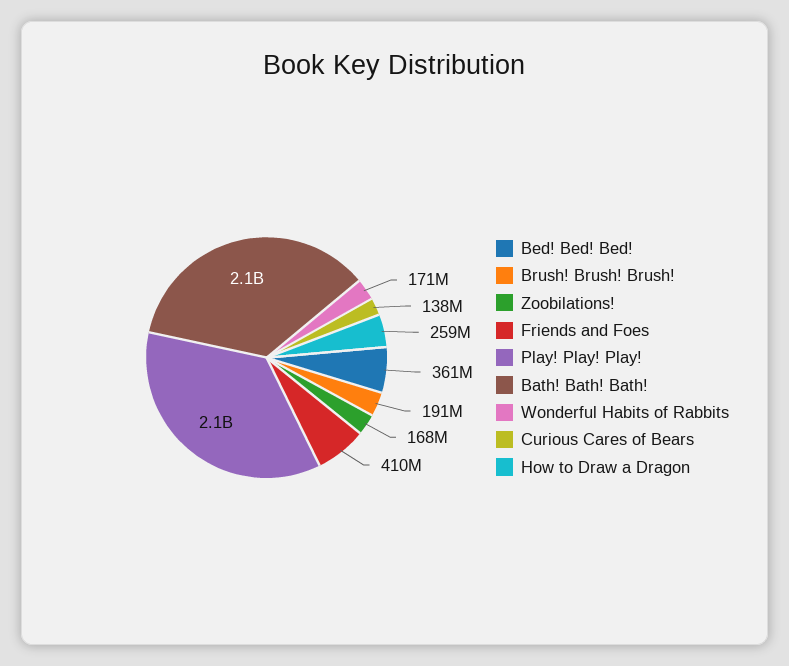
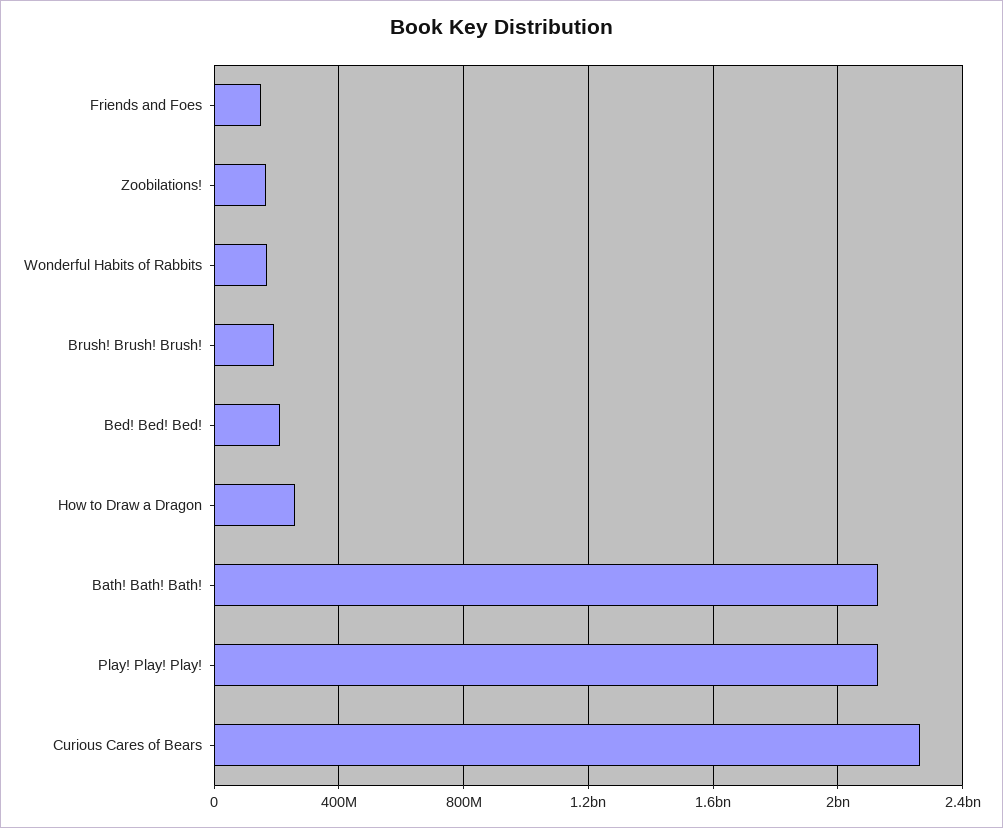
Bed! Bed! Bed!: 361000000 -> 200000000
Friends and Foes: 410000000 -> 150000000
Curious Cares of Bears: 138000000 -> 2250000000

